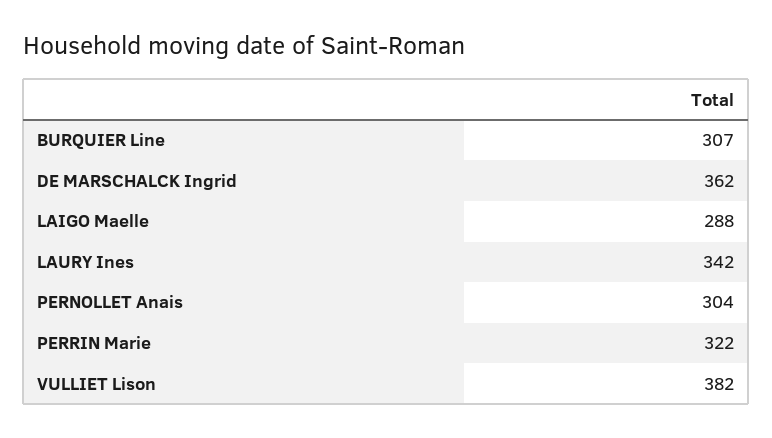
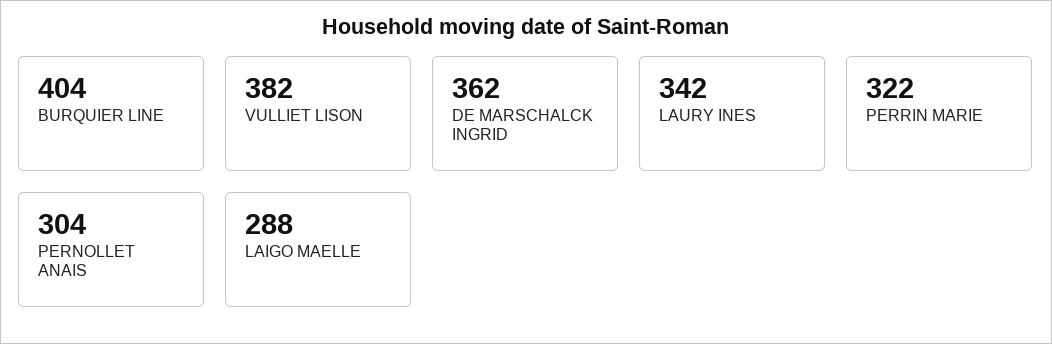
BURQUIER Line: 307 -> 404

